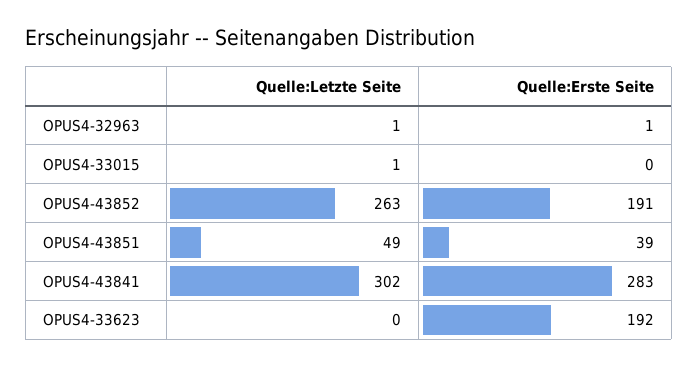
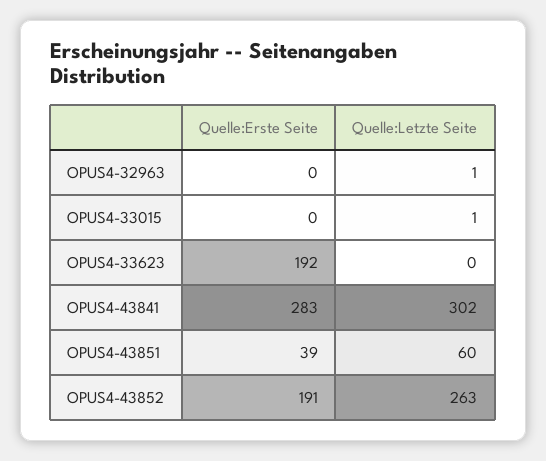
Quelle:Erste Seite, OPUS4-32963: 1 -> 0
Quelle:Letzte Seite, OPUS4-43851: 49 -> 60

